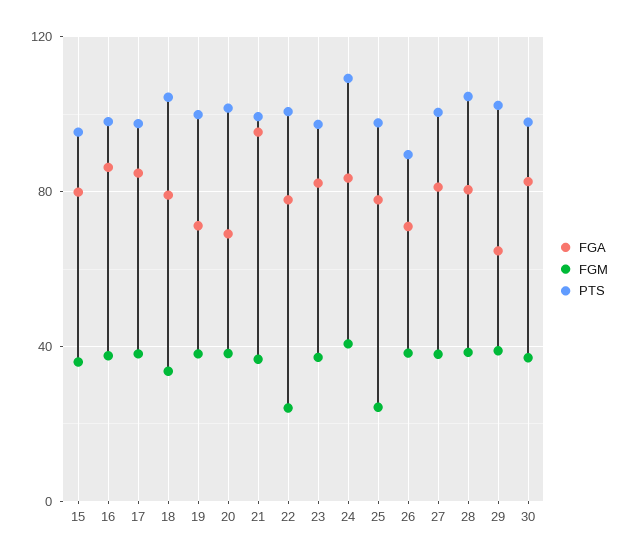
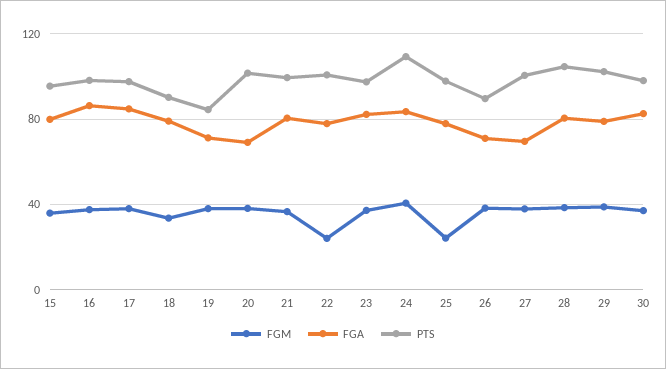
PTS, 18: 105 -> 90
PTS, 19: 100 -> 85
FGA, 21: 95 -> 80
FGA, 27: 80 -> 70
FGA, 29: 65 -> 80

